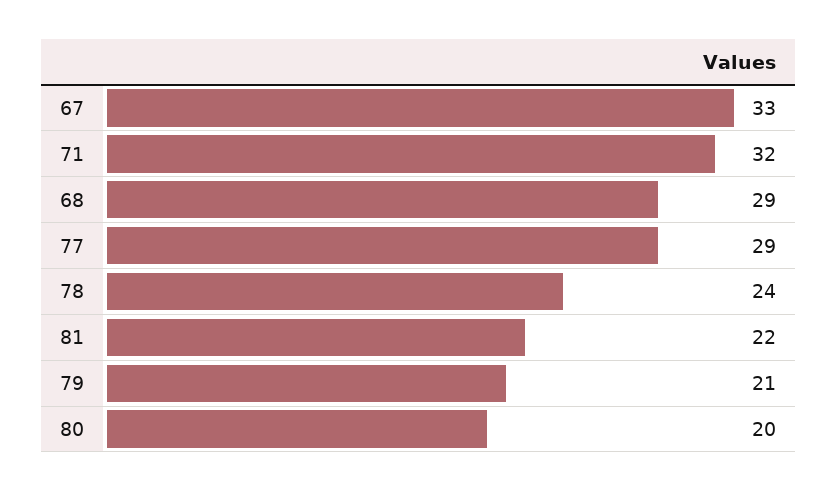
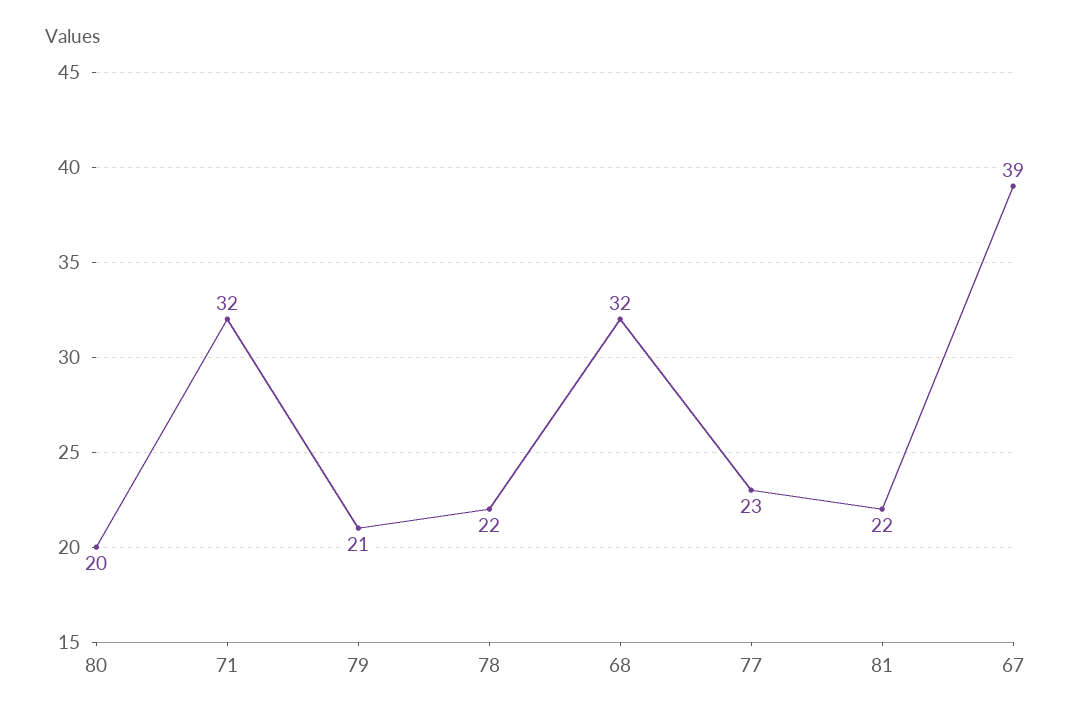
67: 33 -> 39
68: 29 -> 32
77: 29 -> 23
78: 24 -> 22

